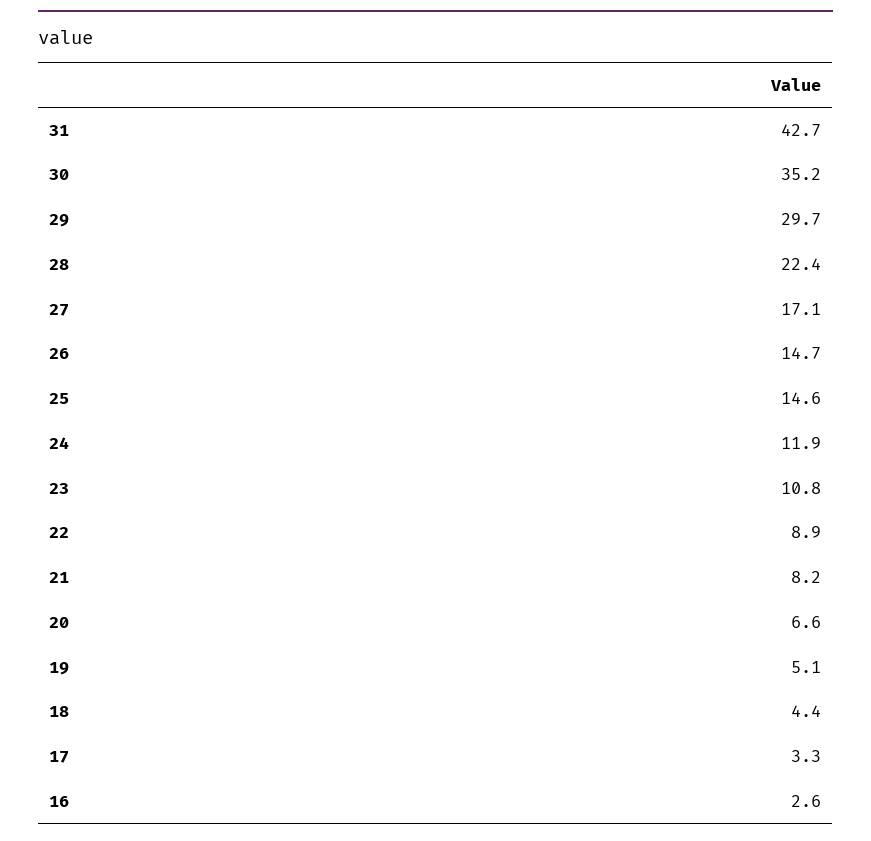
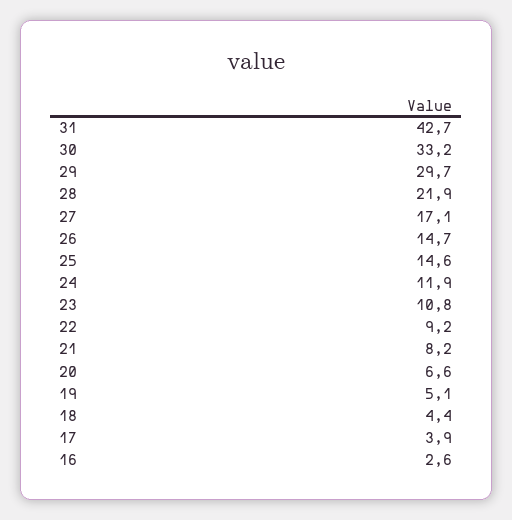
30: 35.2 -> 33.2
28: 22.4 -> 21.9
22: 8.9 -> 9.2
17: 3.3 -> 3.9

